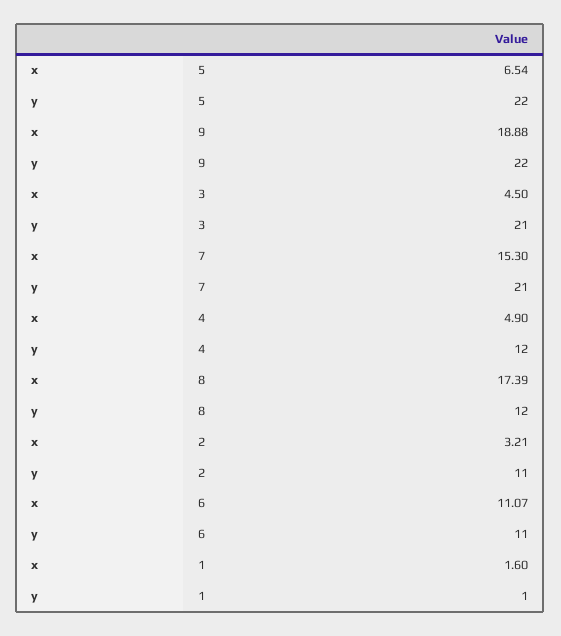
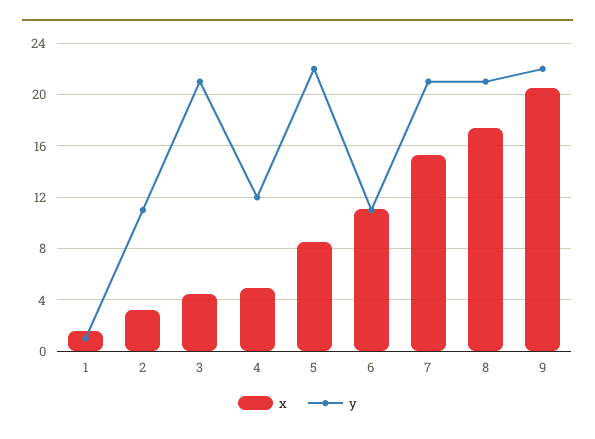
x, 5: 6.54 -> 8.5
x, 9: 18.88 -> 20.5
y, 8: 12 -> 21

